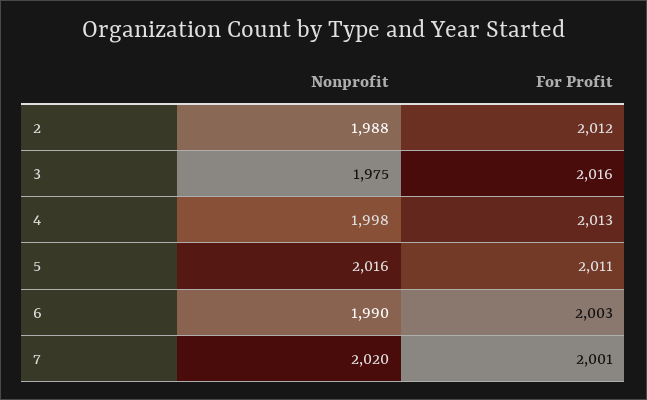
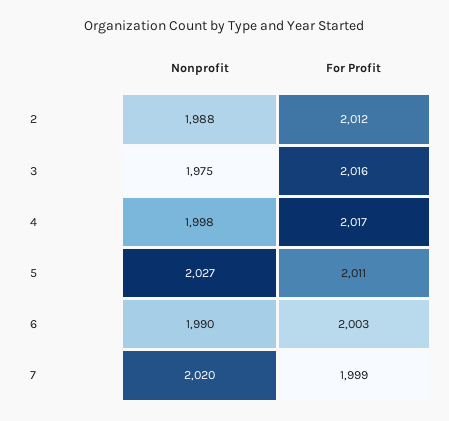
For Profit, 4: 2013 -> 2017
Nonprofit, 5: 2016 -> 2027
For Profit, 7: 2001 -> 1999

